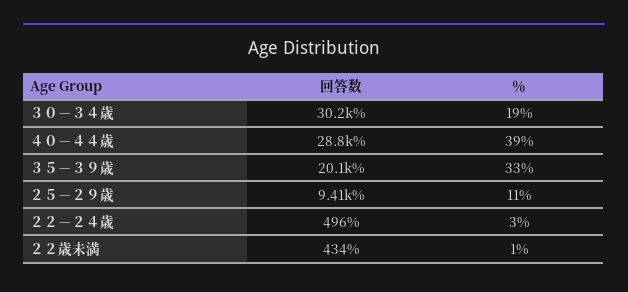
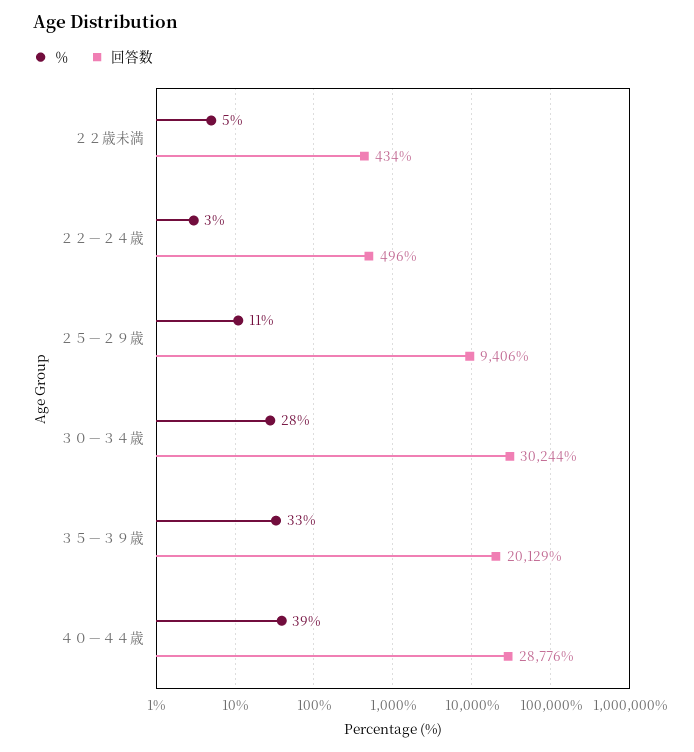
％, ３０－３４歳: 19 -> 28
％, ２２歳未満: 1 -> 5

